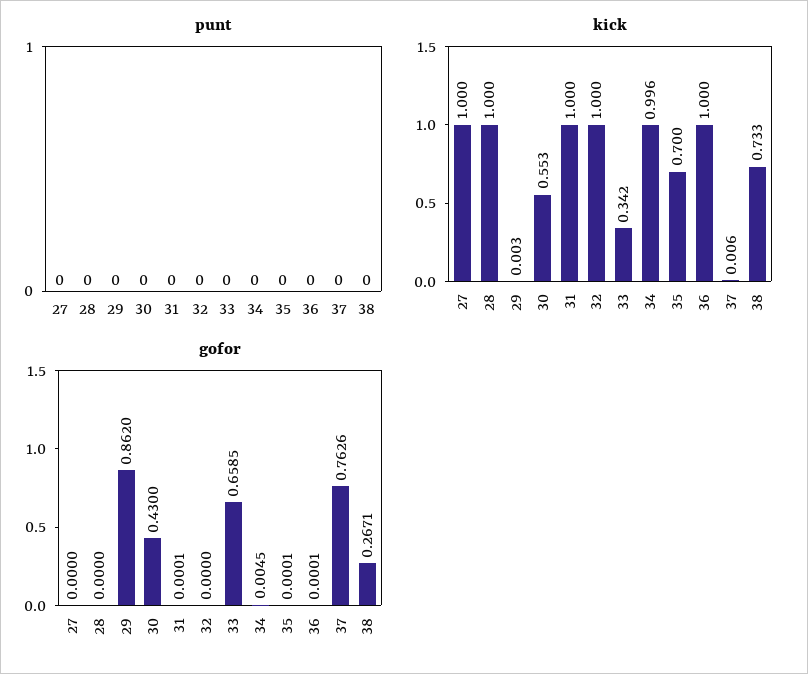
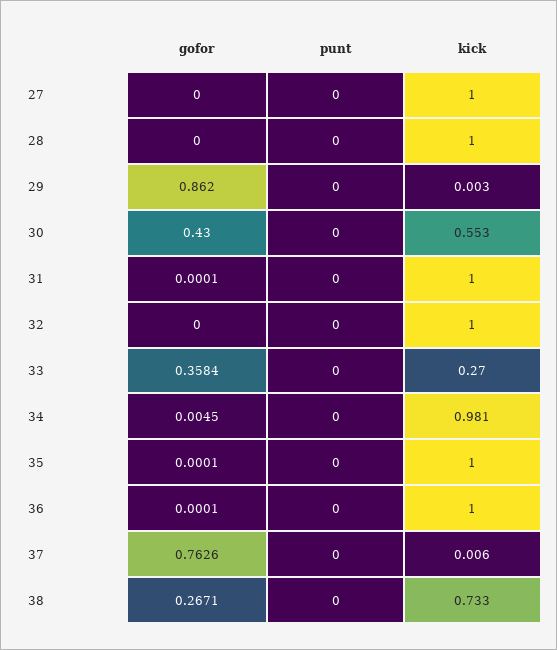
kick, 33: 0.342 -> 0.27
kick, 34: 0.996 -> 0.981
kick, 35: 0.7 -> 1
gofor, 33: 0.6585 -> 0.3584

